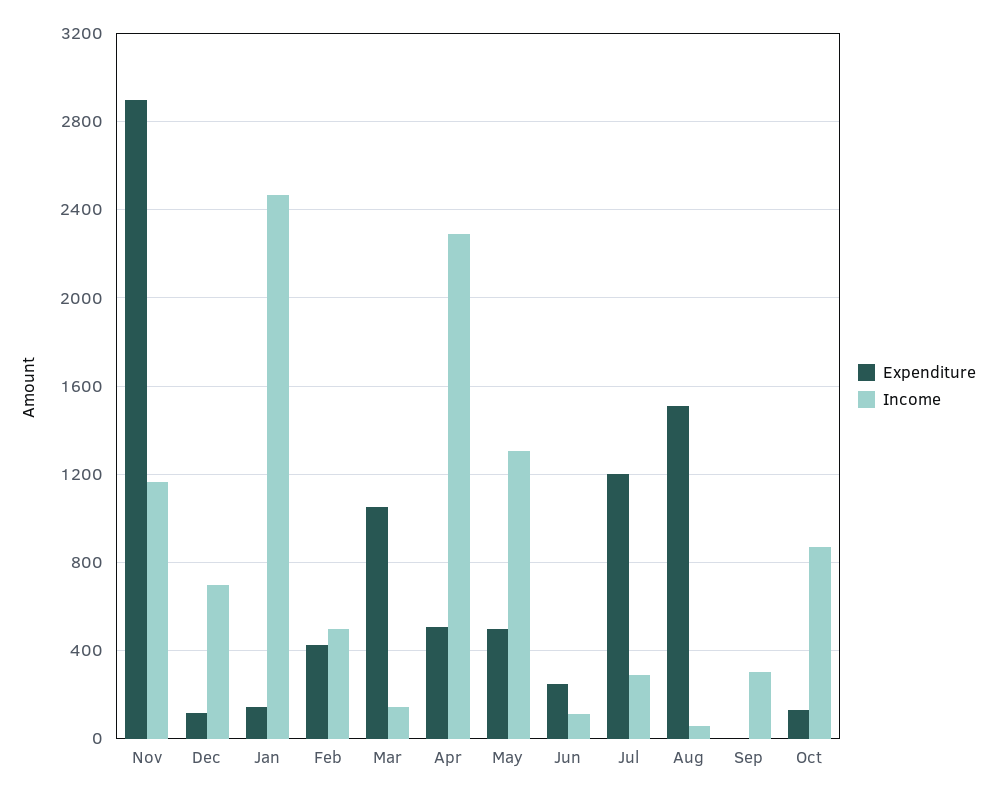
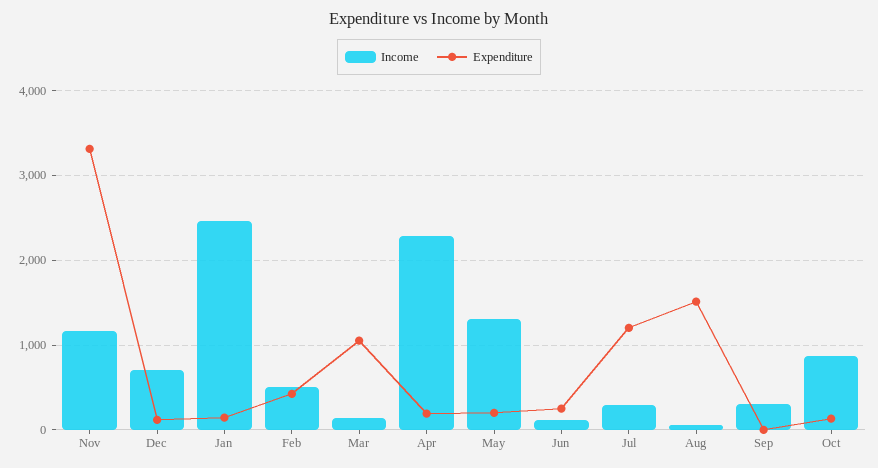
Expenditure, Nov: 2900 -> 3300
Expenditure, Apr: 500 -> 200
Expenditure, May: 500 -> 200

